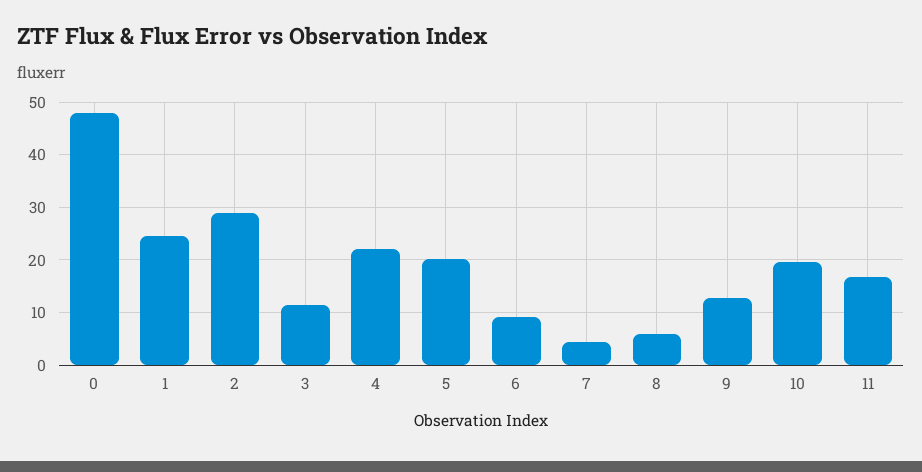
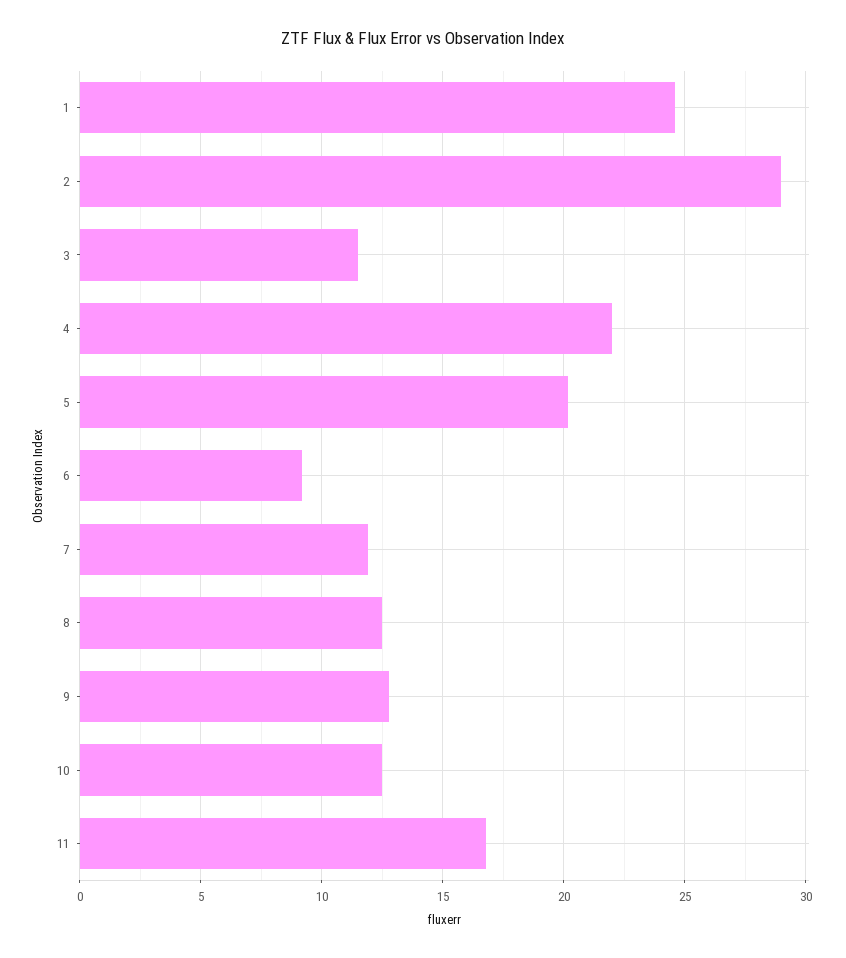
0: 48 -> none
7: 4 -> 12
8: 6 -> 12.5
10: 20 -> 12.5

